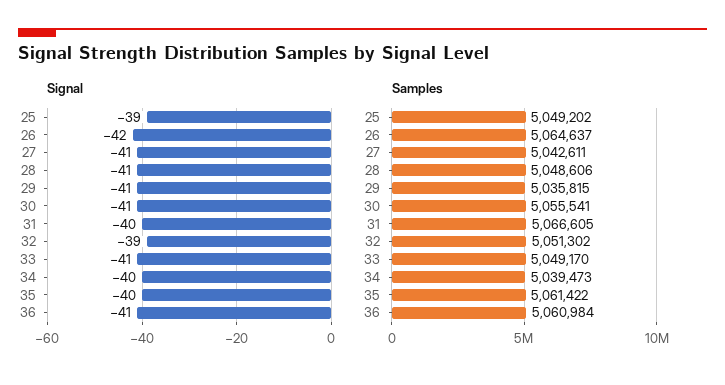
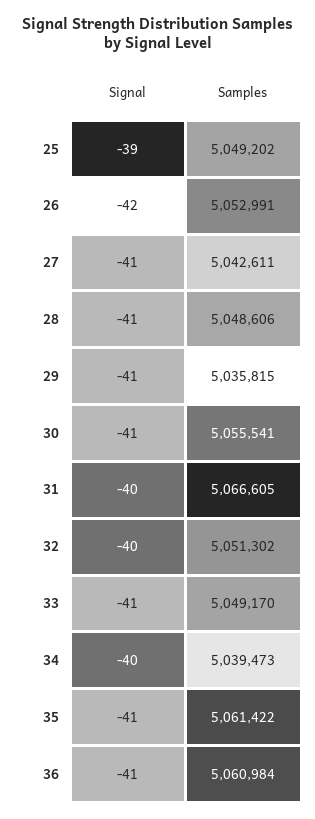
Signal, 32: -39 -> -40
Signal, 35: -40 -> -41
Samples, 26: 5064637 -> 5052991

